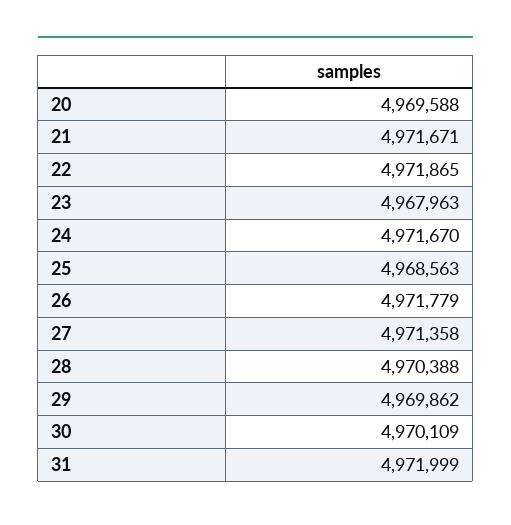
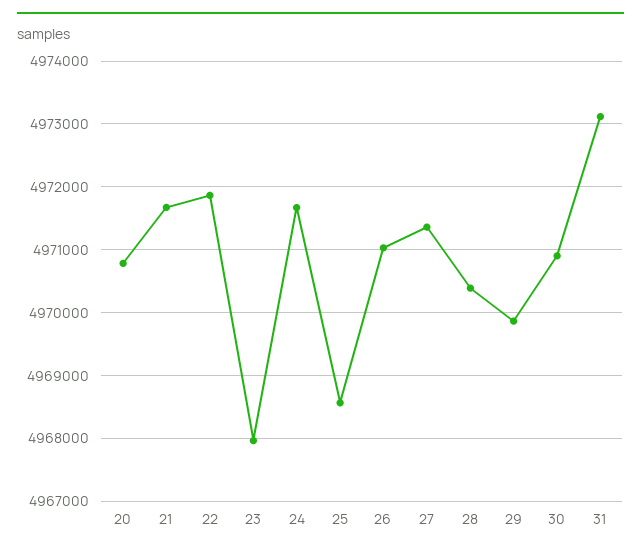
20: 4969588 -> 4970800
26: 4971779 -> 4971000
30: 4970109 -> 4970900
31: 4971999 -> 4973100

